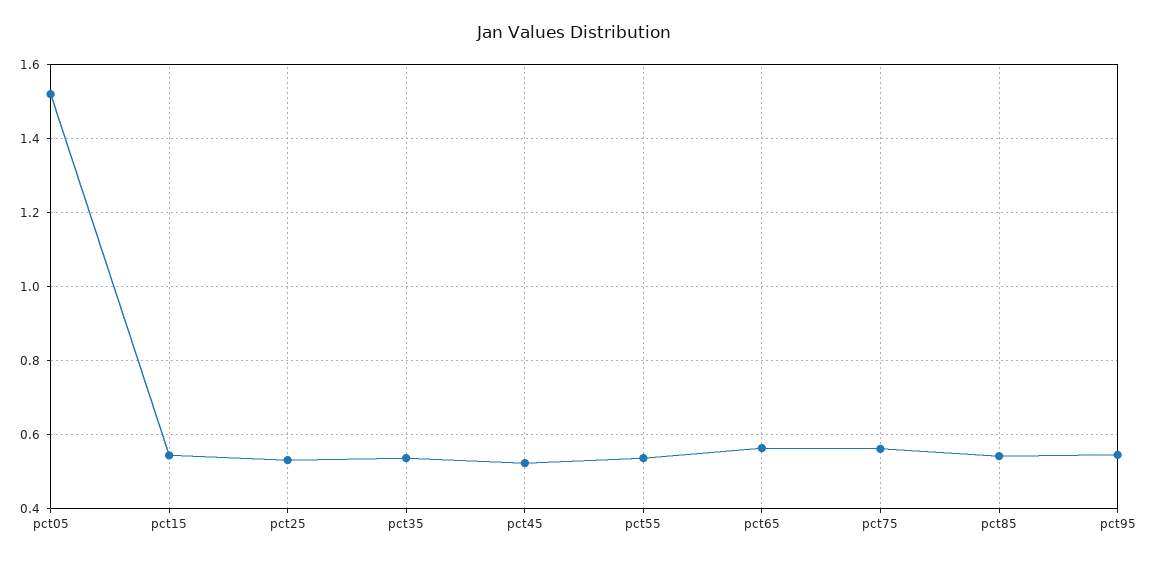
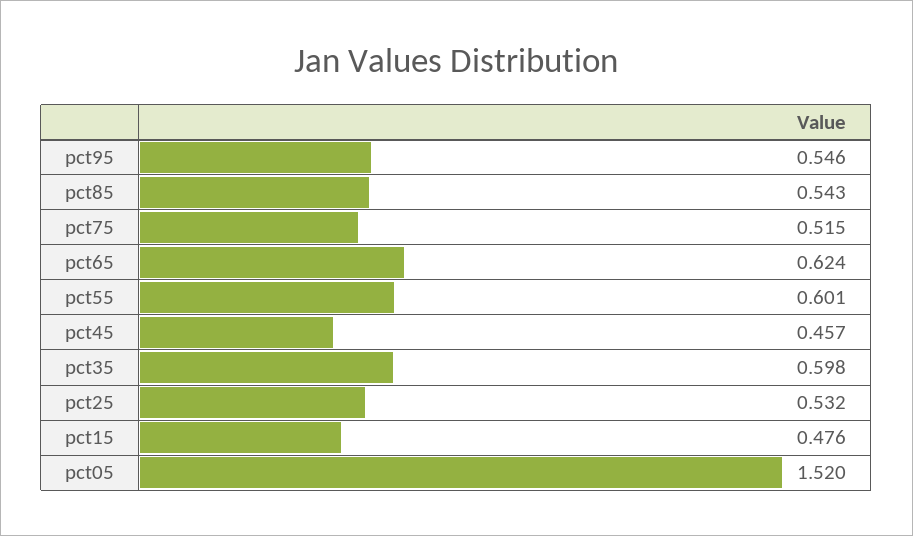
pct15: 0.54 -> 0.476
pct35: 0.54 -> 0.598
pct45: 0.52 -> 0.457
pct55: 0.54 -> 0.601
pct65: 0.56 -> 0.624
pct75: 0.56 -> 0.515

